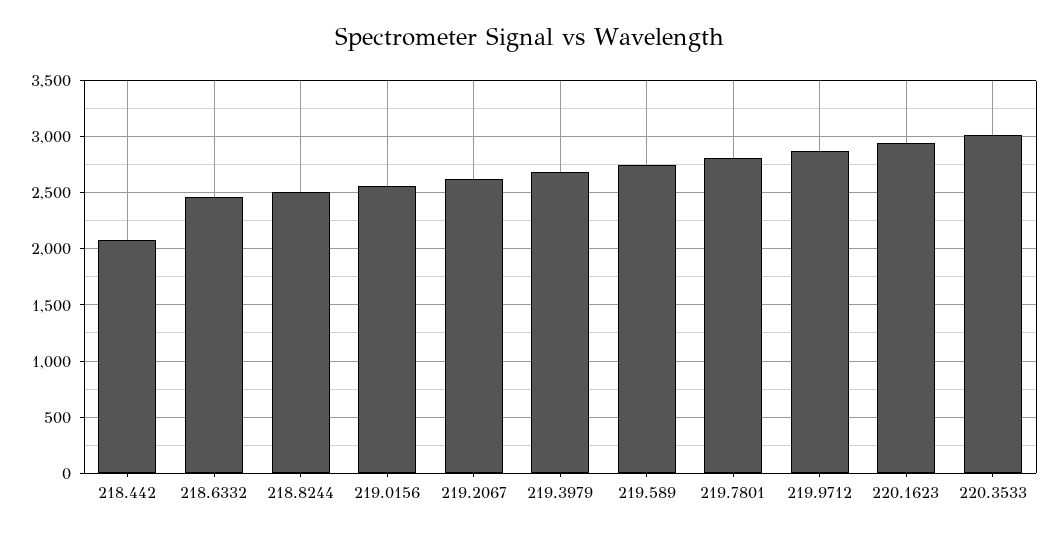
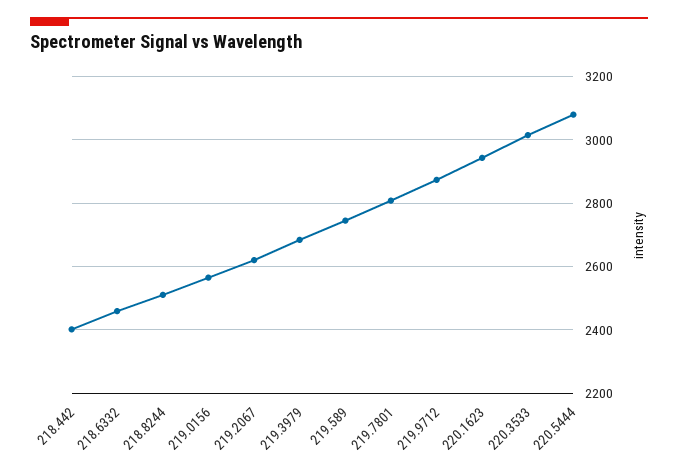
218.442: 2100 -> 2400
220.5444: none -> 3080

